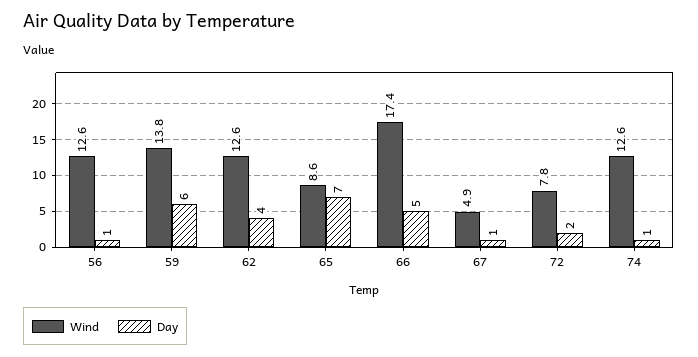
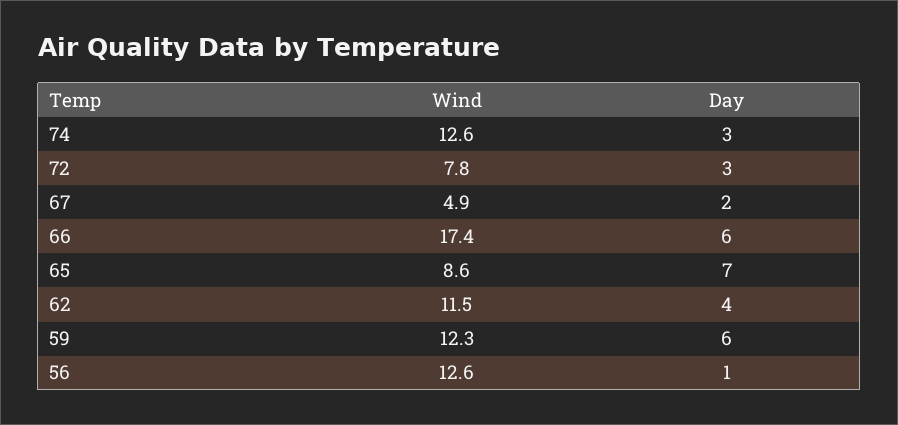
Wind, 59: 13.8 -> 12.3
Wind, 62: 12.6 -> 11.5
Day, 66: 5 -> 6
Day, 67: 1 -> 2
Day, 72: 2 -> 3
Day, 74: 1 -> 3

